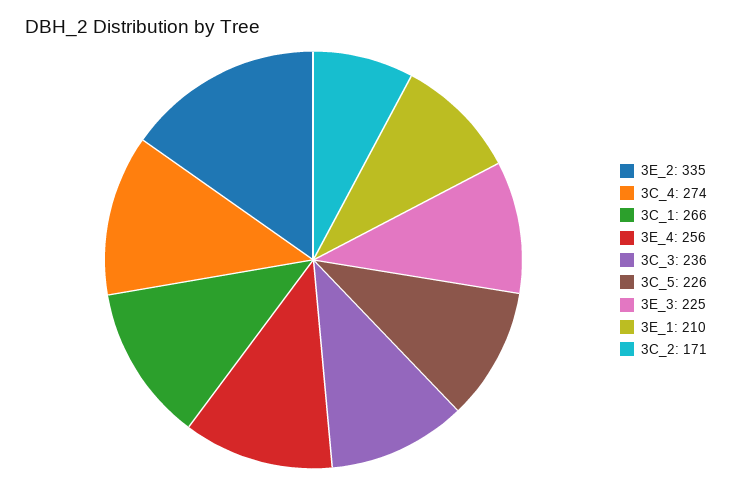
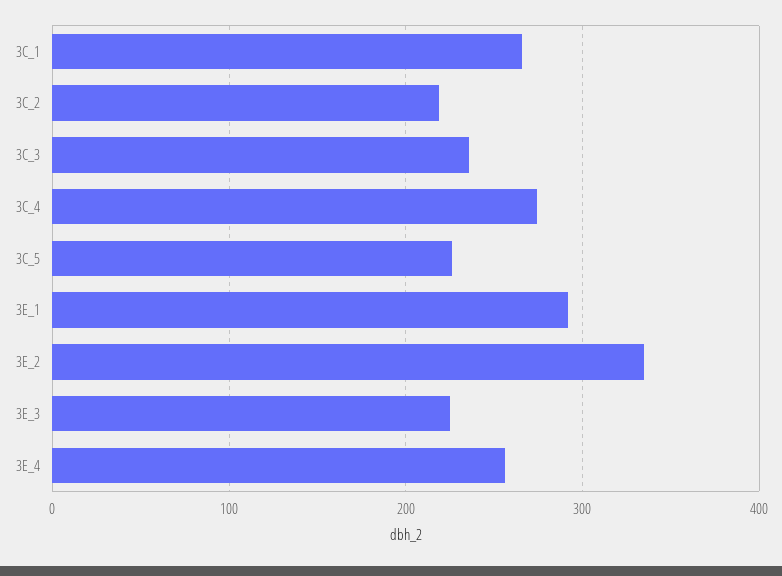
3E_1: 210 -> 290
3C_2: 171 -> 220

